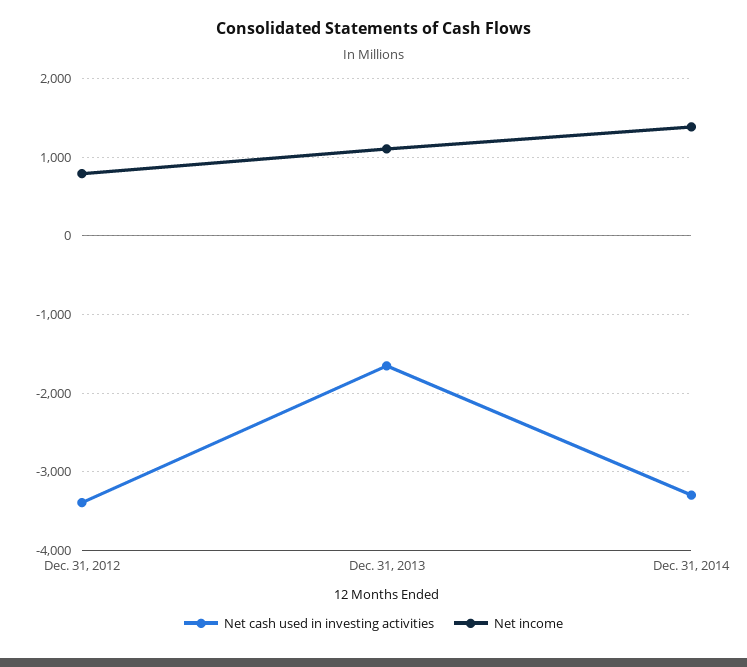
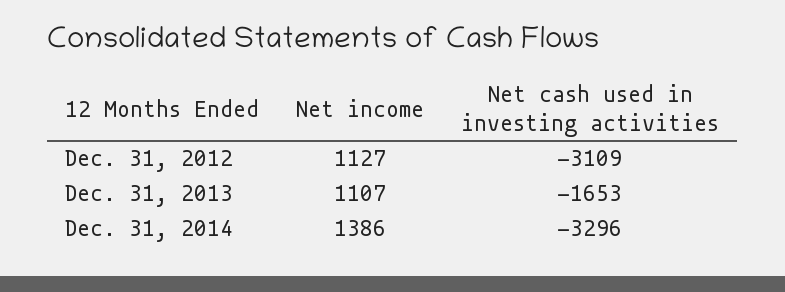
Net cash used in investing activities, Dec. 31, 2012: -3400 -> -3109
Net income, Dec. 31, 2012: 800 -> 1127

